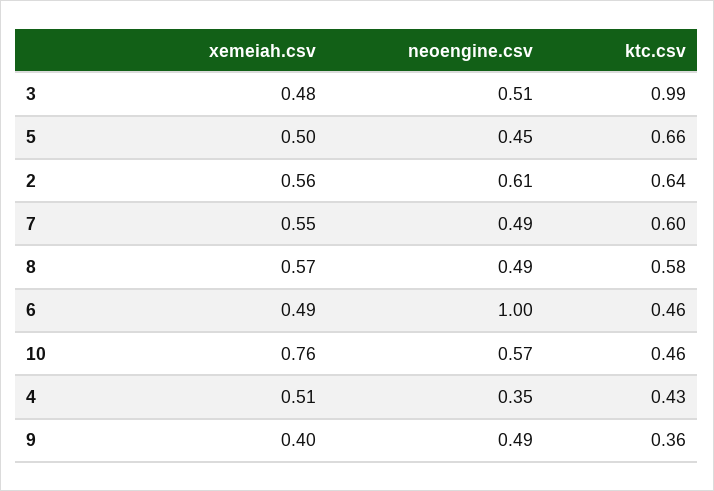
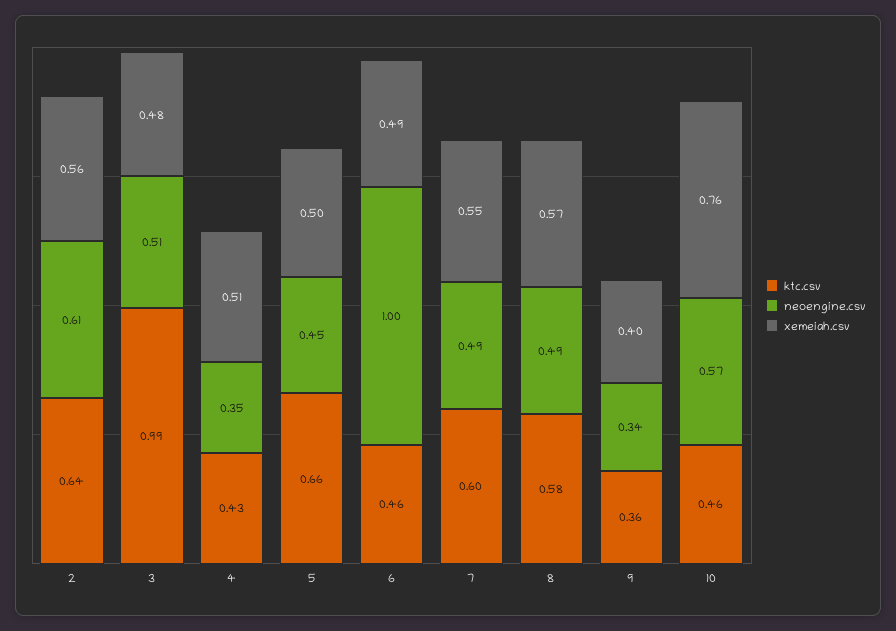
neoengine.csv, 9: 0.49 -> 0.34

